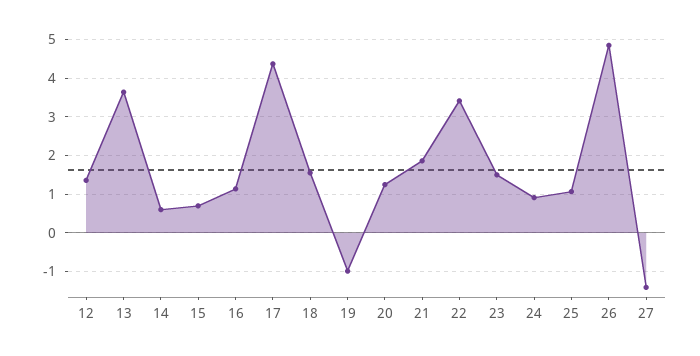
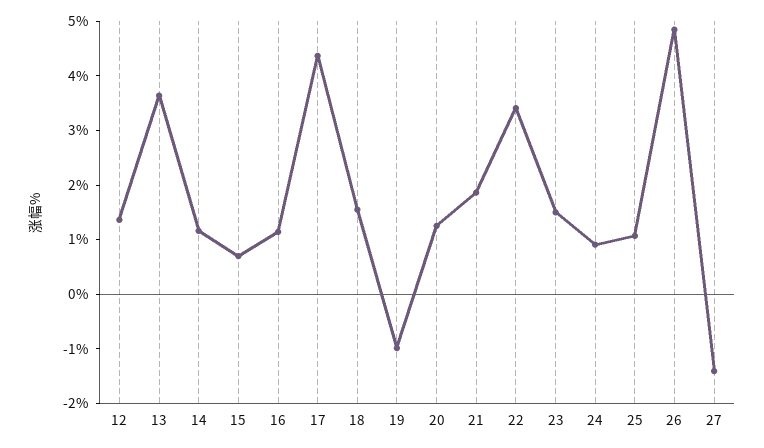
14: 0.6 -> 1.2

